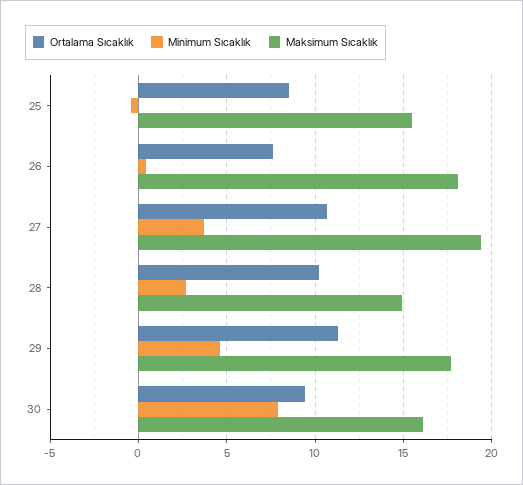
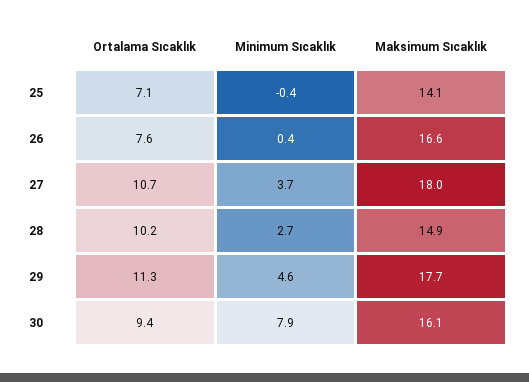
Ortalama Sıcaklık, 25: 8.5 -> 7.1
Maksimum Sıcaklık, 25: 15.5 -> 14.1
Maksimum Sıcaklık, 26: 18 -> 16.6
Maksimum Sıcaklık, 27: 19.5 -> 18

